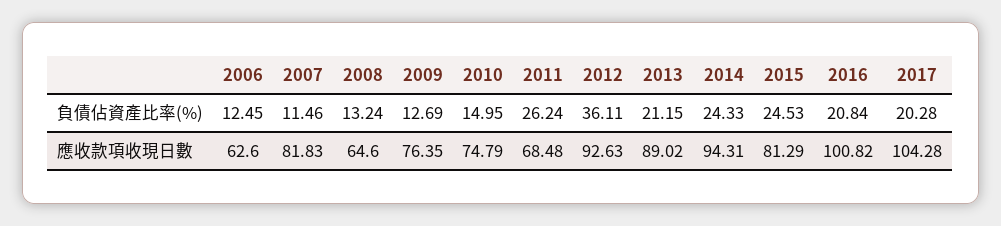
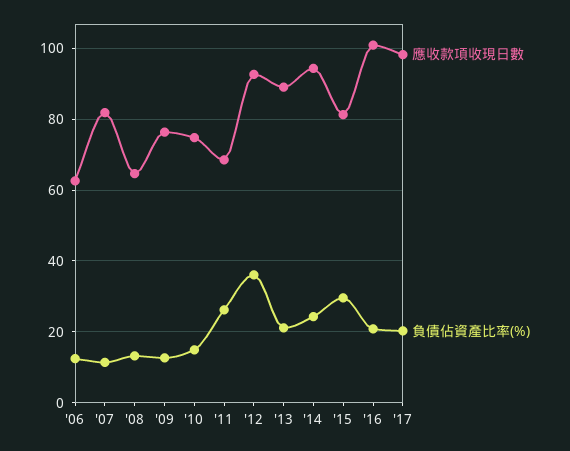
負債佔資產比率(%), 2015: 24.53 -> 30
應收款項收現日數, 2017: 104.28 -> 98

